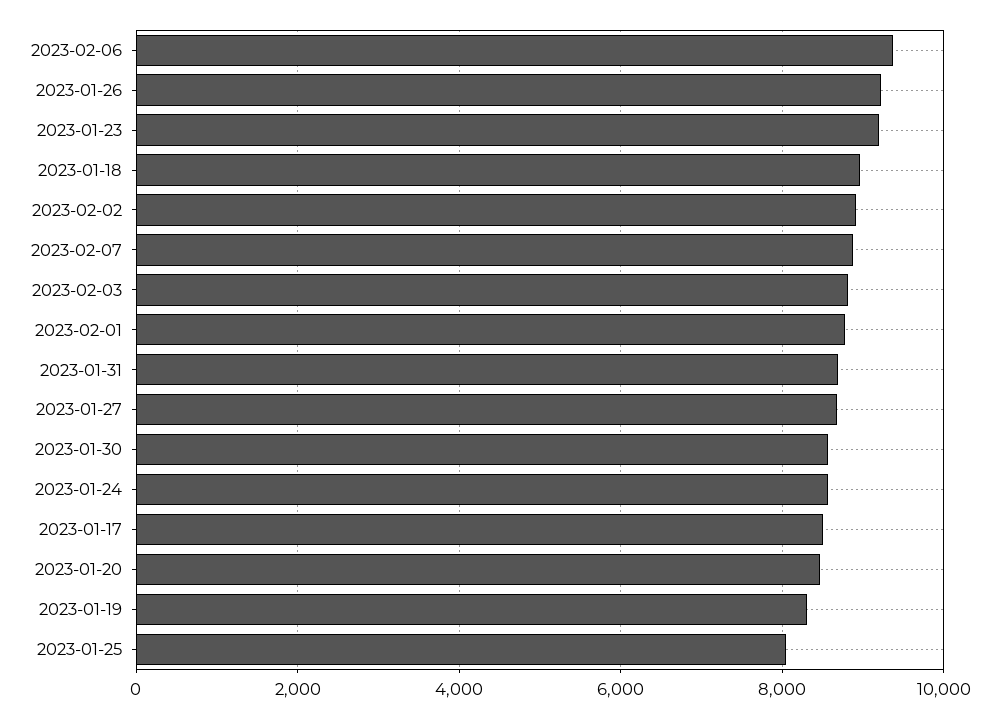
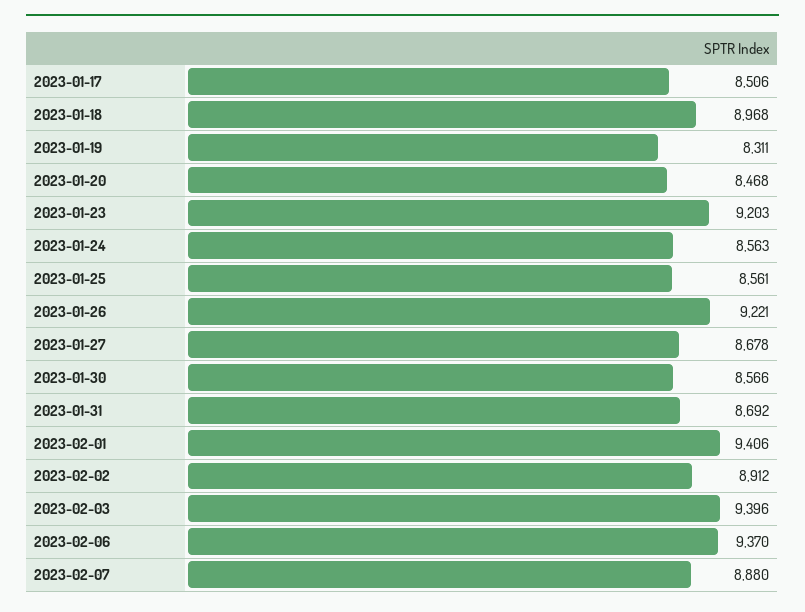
2023-02-03: 8800 -> 9396
2023-02-01: 8800 -> 9406
2023-01-25: 8000 -> 8561

